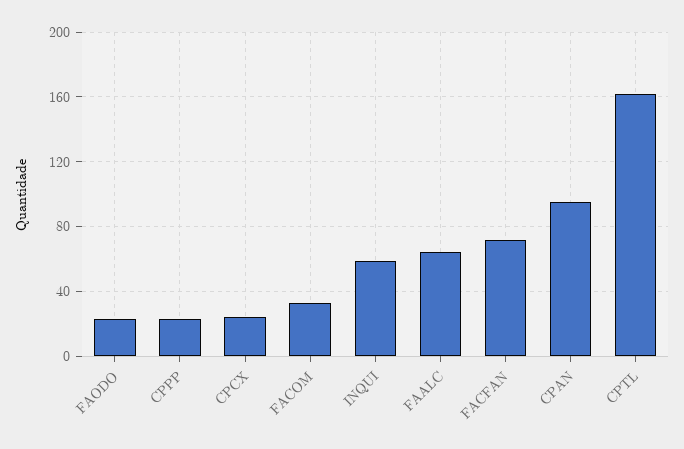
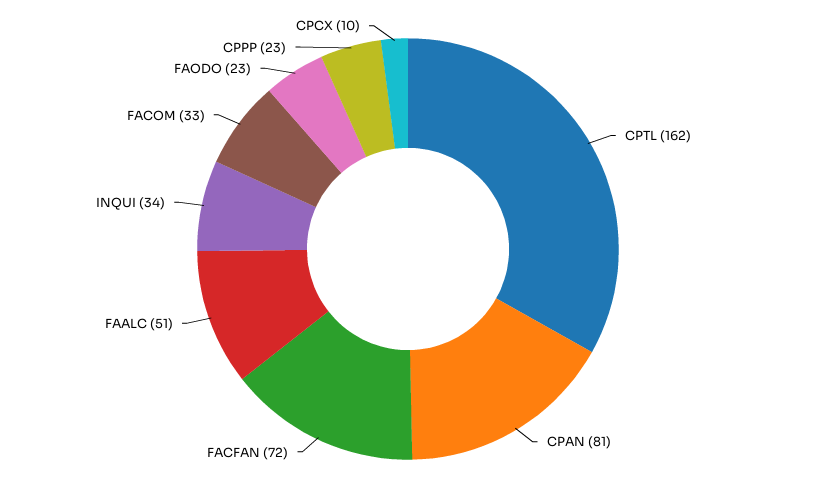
CPCX: 25 -> 10
INQUI: 60 -> 34
FAALC: 65 -> 51
CPAN: 95 -> 81

